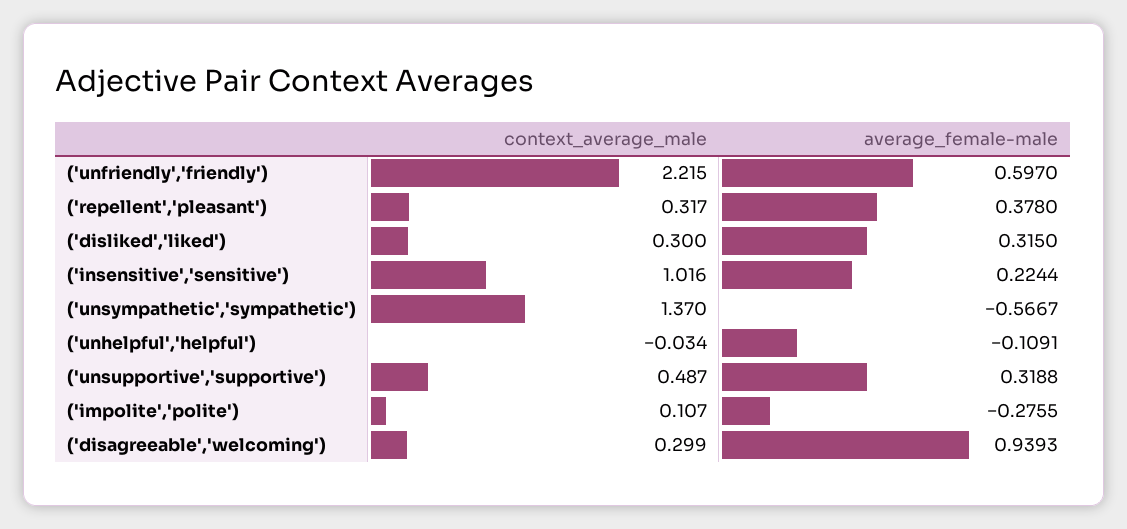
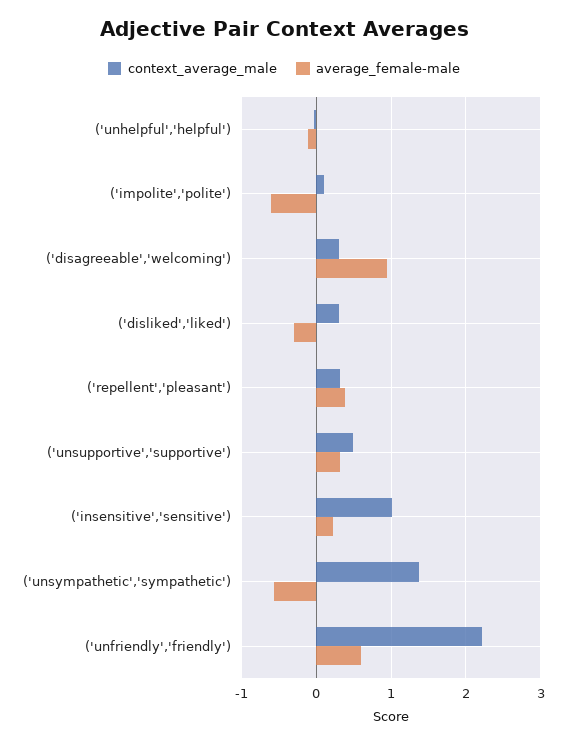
average_female-male, ('disliked','liked'): 0.315 -> -0.3
average_female-male, ('impolite','polite'): -0.2755 -> -0.6

